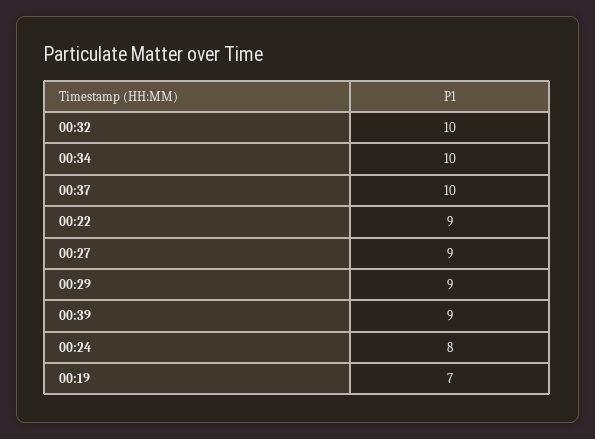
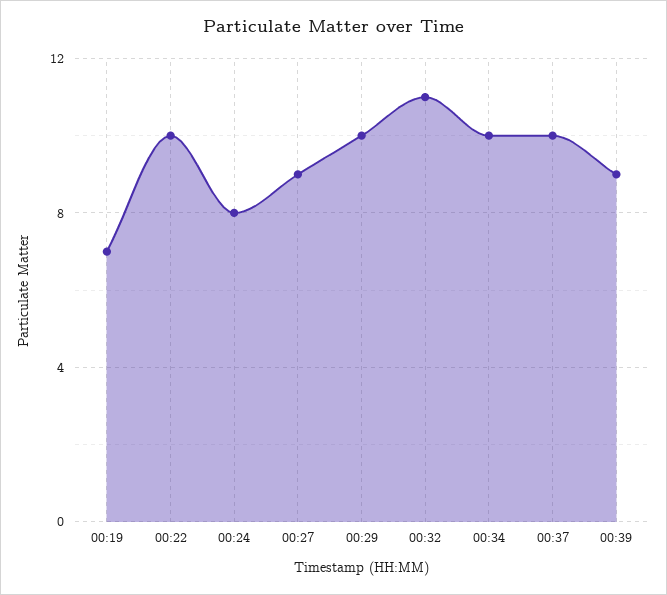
00:32: 10 -> 11
00:22: 9 -> 10
00:29: 9 -> 10

